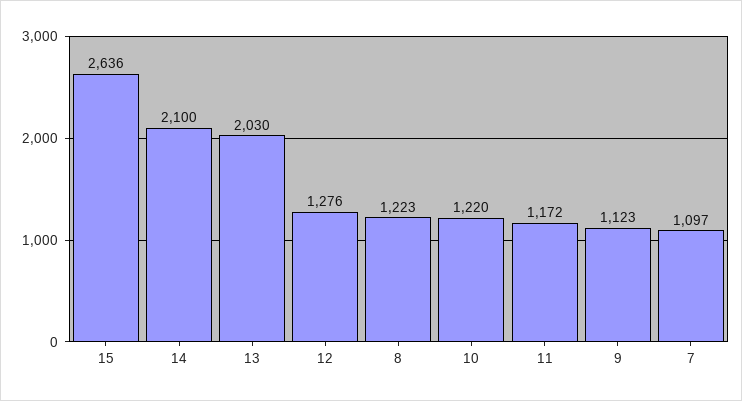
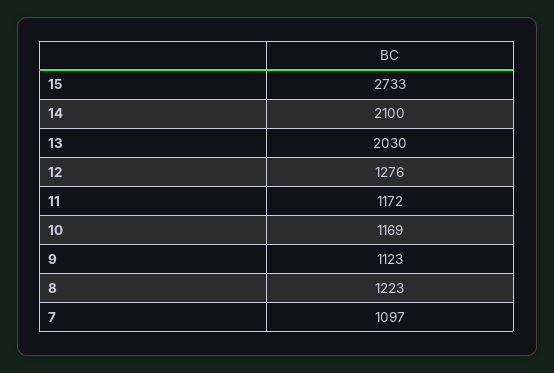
15: 2636 -> 2733
10: 1220 -> 1169

